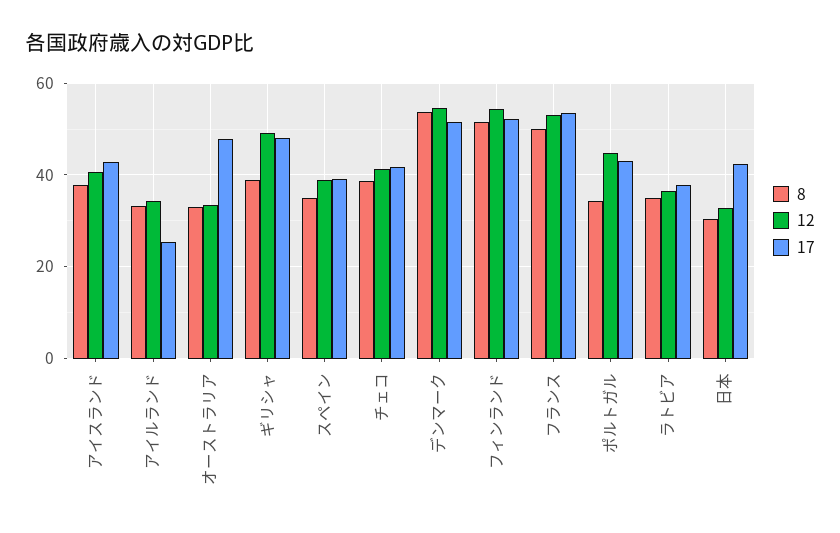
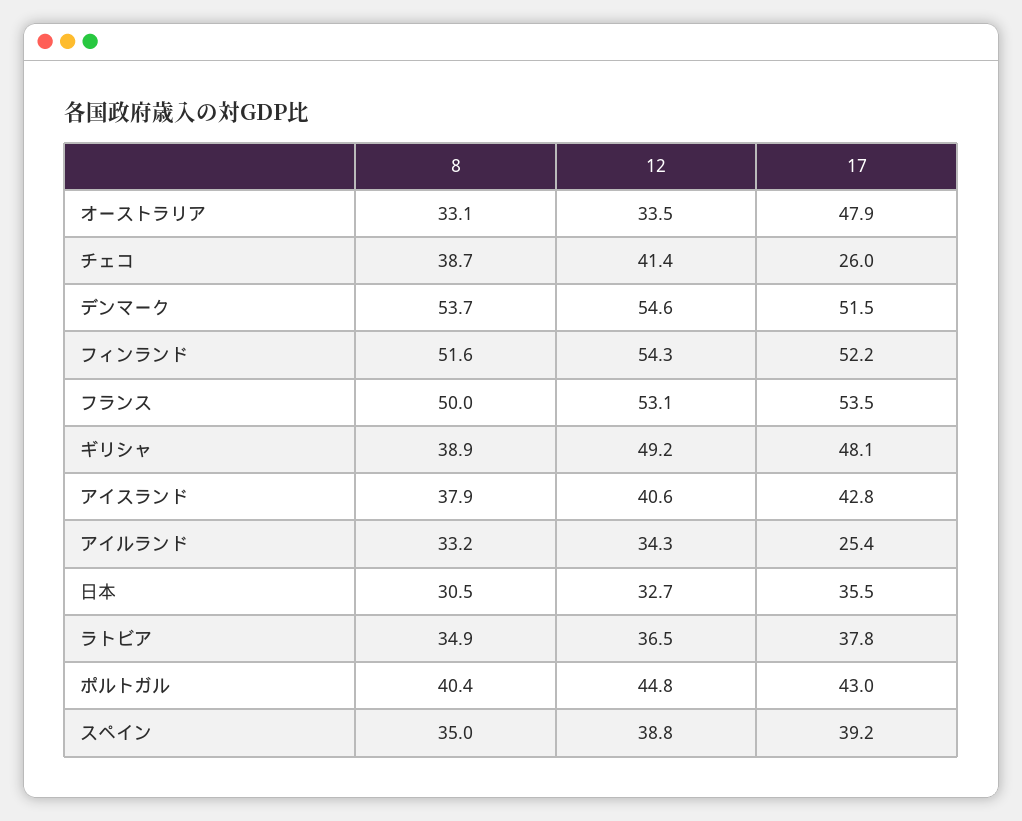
17, チェコ: 42 -> 26
8, ポルトガル: 34 -> 40.4
17, 日本: 42 -> 35.5

